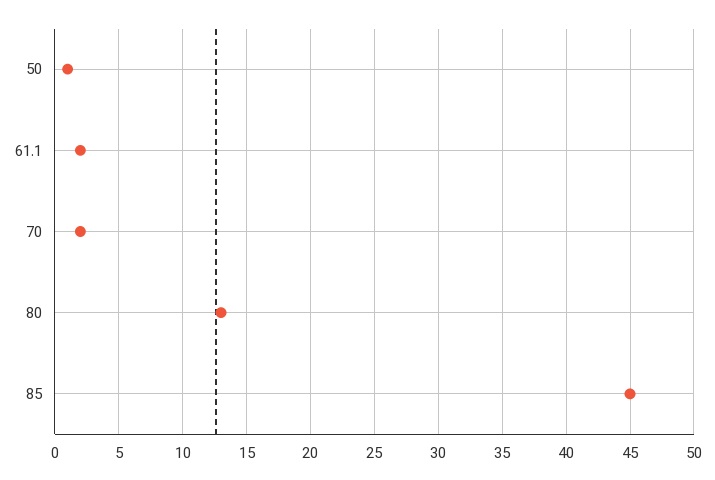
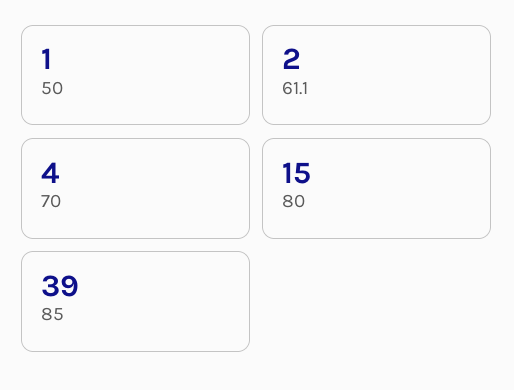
70: 2 -> 4
80: 13 -> 15
85: 45 -> 39

